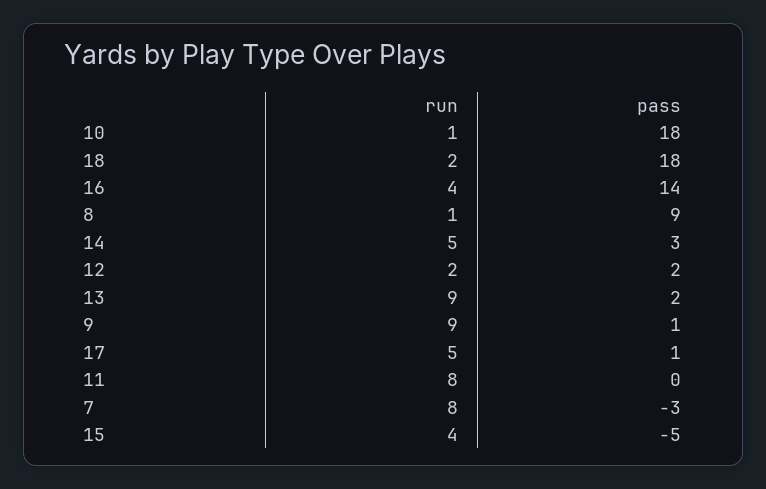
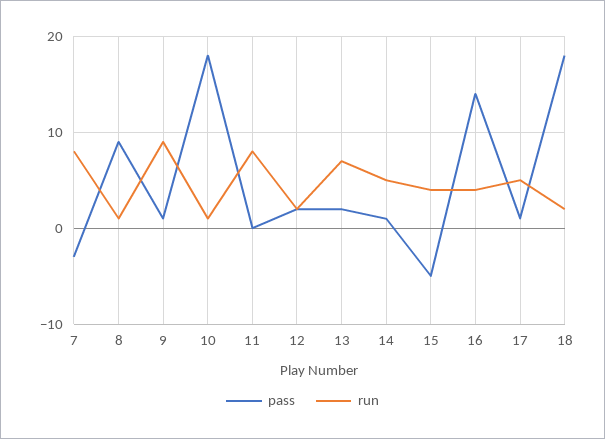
pass, 14: 3 -> 1
run, 13: 9 -> 7

